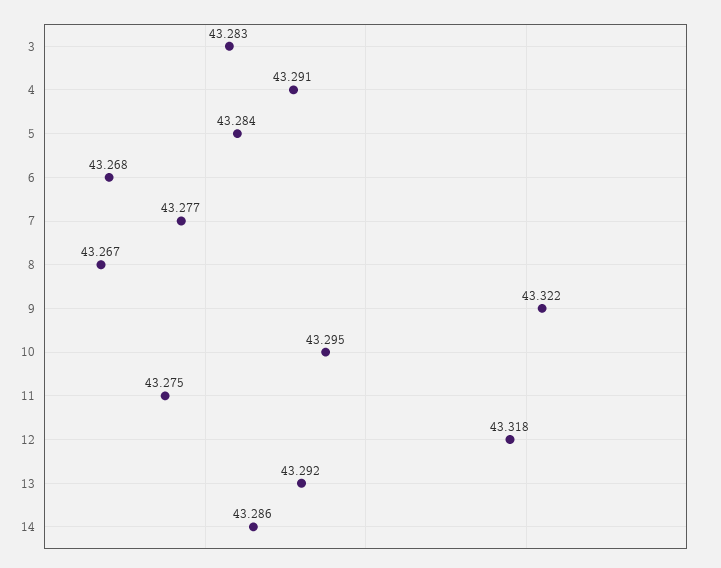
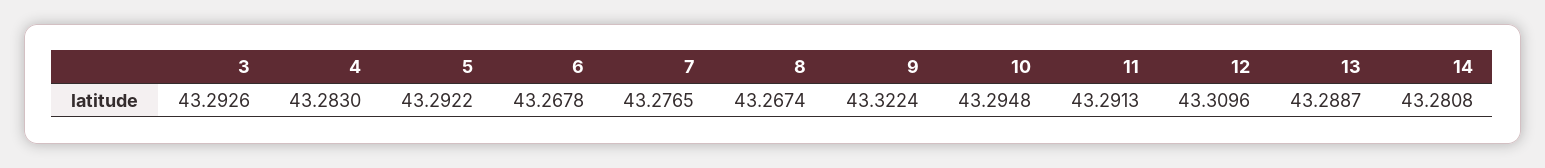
3: 43.283 -> 43.2926
4: 43.291 -> 43.283
5: 43.284 -> 43.2922
11: 43.275 -> 43.2913
12: 43.318 -> 43.3096
13: 43.292 -> 43.2887
14: 43.286 -> 43.2808

